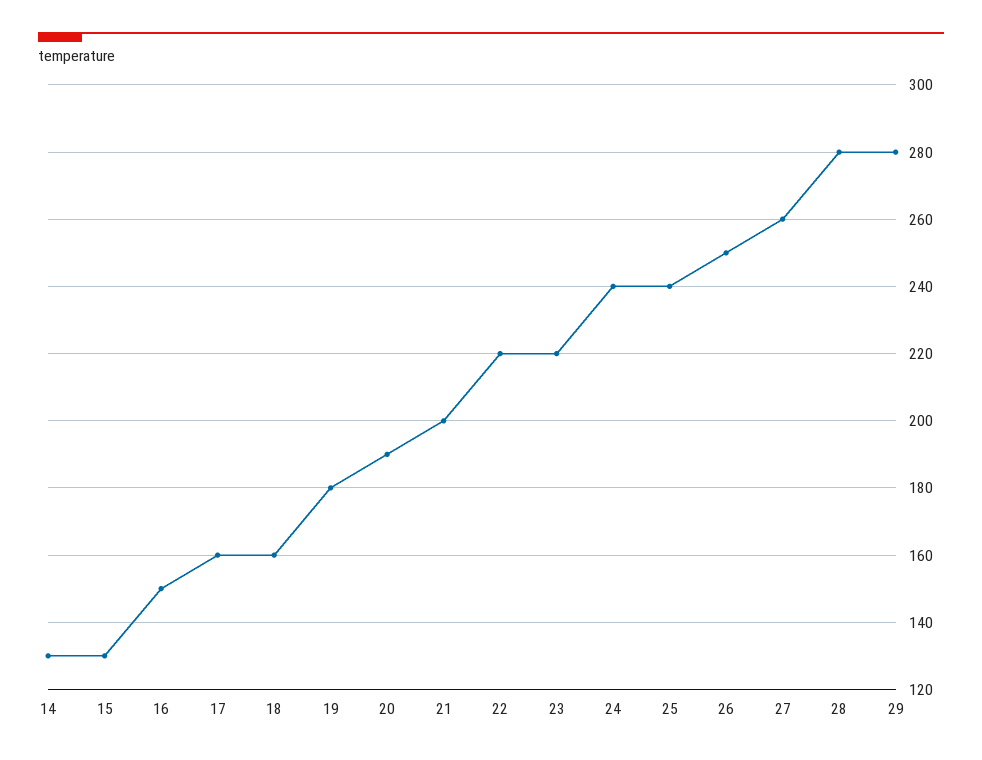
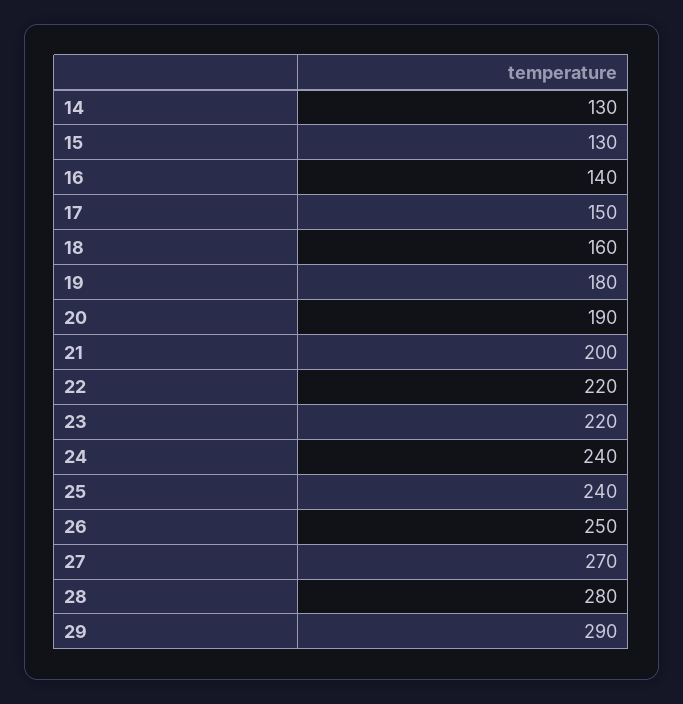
16: 150 -> 140
17: 160 -> 150
27: 260 -> 270
29: 280 -> 290

